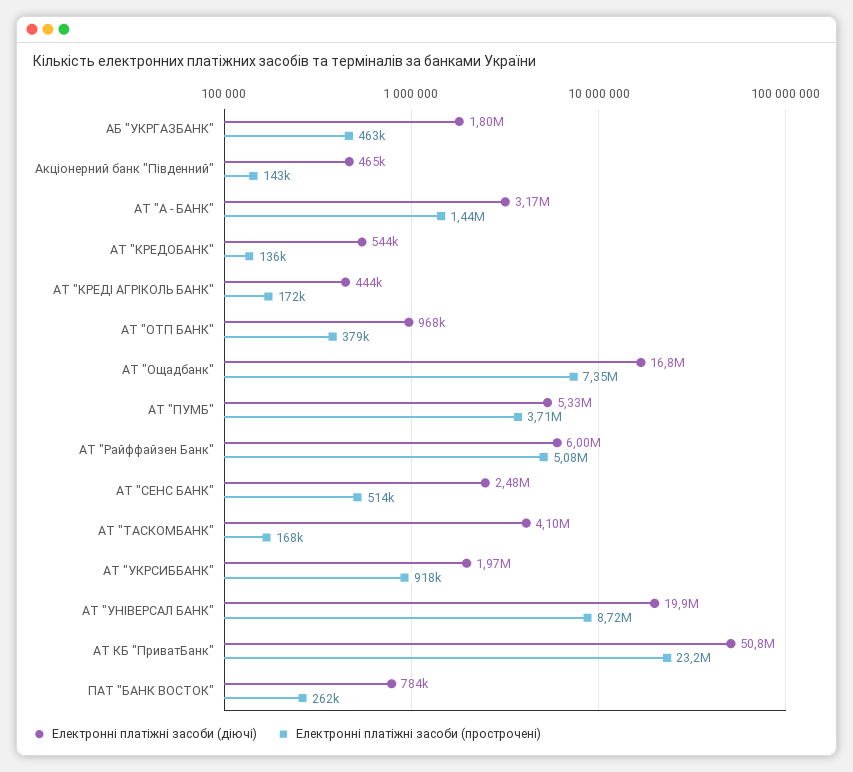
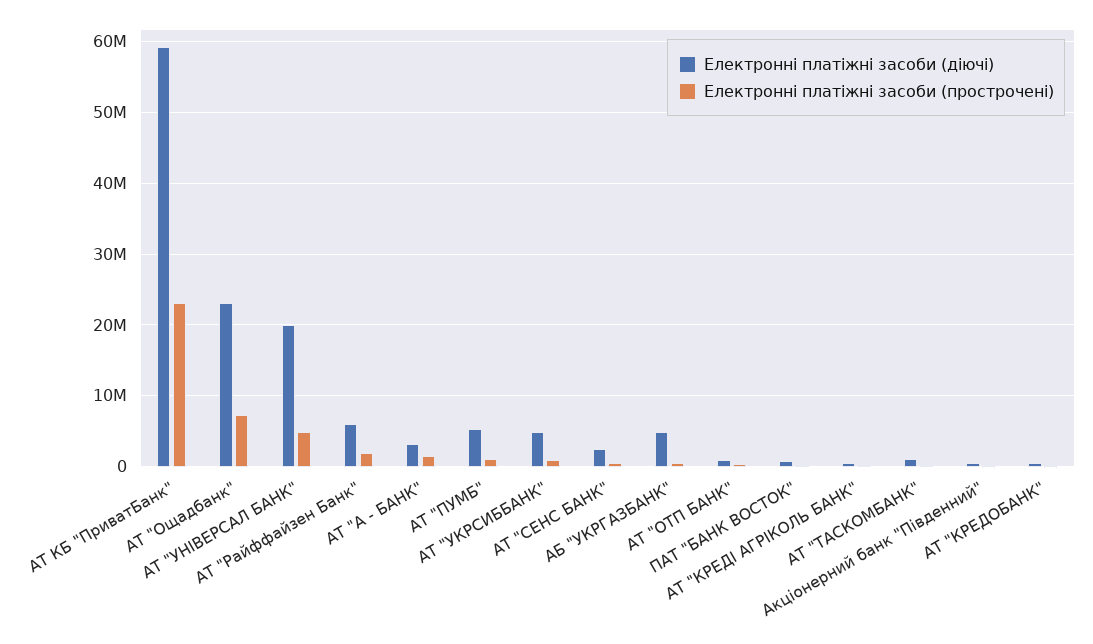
Електронні платіжні засоби (діючі), АБ "УКРГАЗБАНК": 1800000 -> 5000000
Електронні платіжні засоби (діючі), АТ "Ощадбанк": 16800000 -> 23000000
Електронні платіжні засоби (прострочені), АТ "ПУМБ": 3710000 -> 1000000
Електронні платіжні засоби (прострочені), АТ "Райффайзен Банк": 5080000 -> 2000000
Електронні платіжні засоби (діючі), АТ "ТАСКОМБАНК": 4100000 -> 1000000
Електронні платіжні засоби (діючі), АТ "УКРСИББАНК": 1970000 -> 5000000
Електронні платіжні засоби (прострочені), АТ "УНІВЕРСАЛ БАНК": 8720000 -> 5000000
Електронні платіжні засоби (діючі), АТ КБ "ПриватБанк": 50800000 -> 59000000

